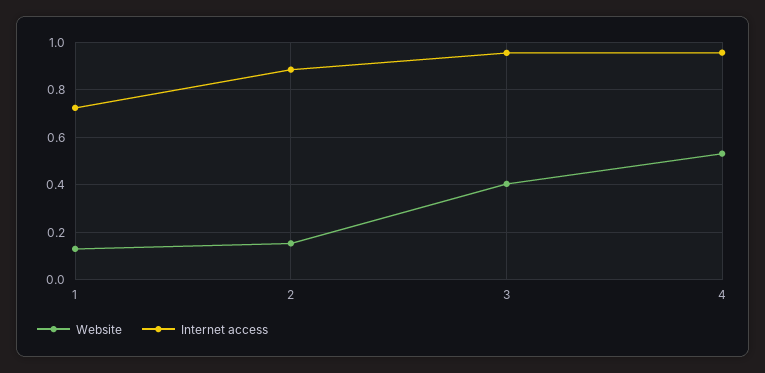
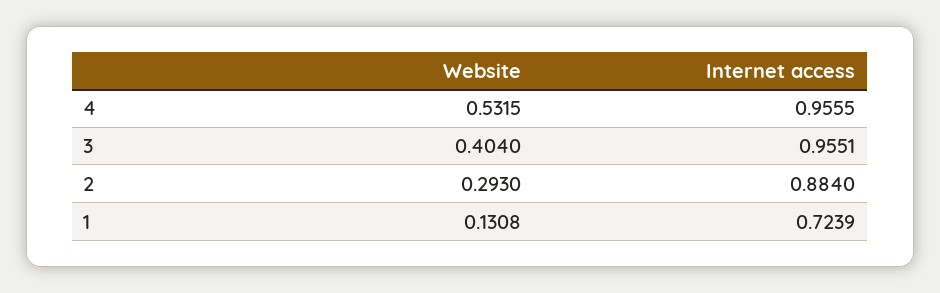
Website, 2: 0.15 -> 0.293

